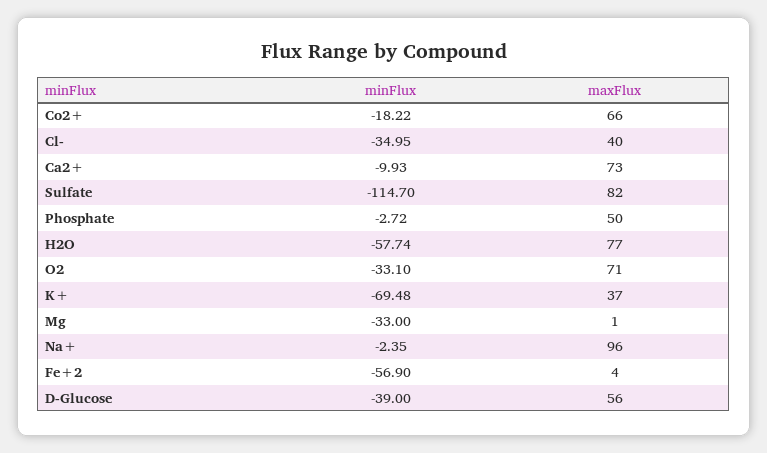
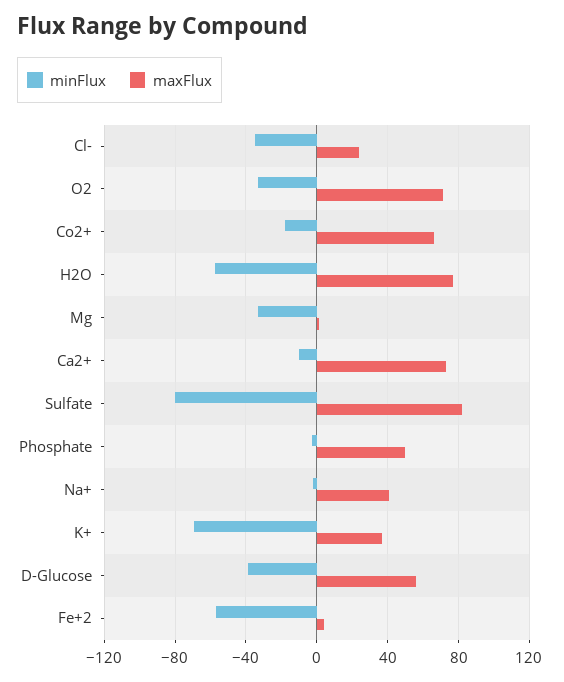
maxFlux, Cl-: 40 -> 25
minFlux, Sulfate: -114.7 -> -80
maxFlux, Na+: 96 -> 40

